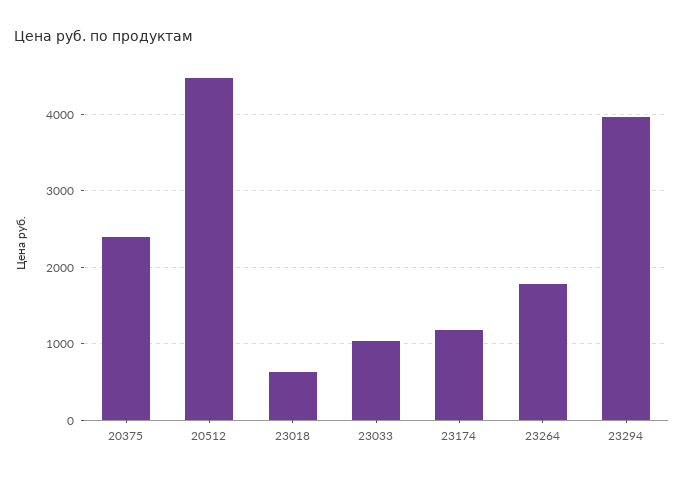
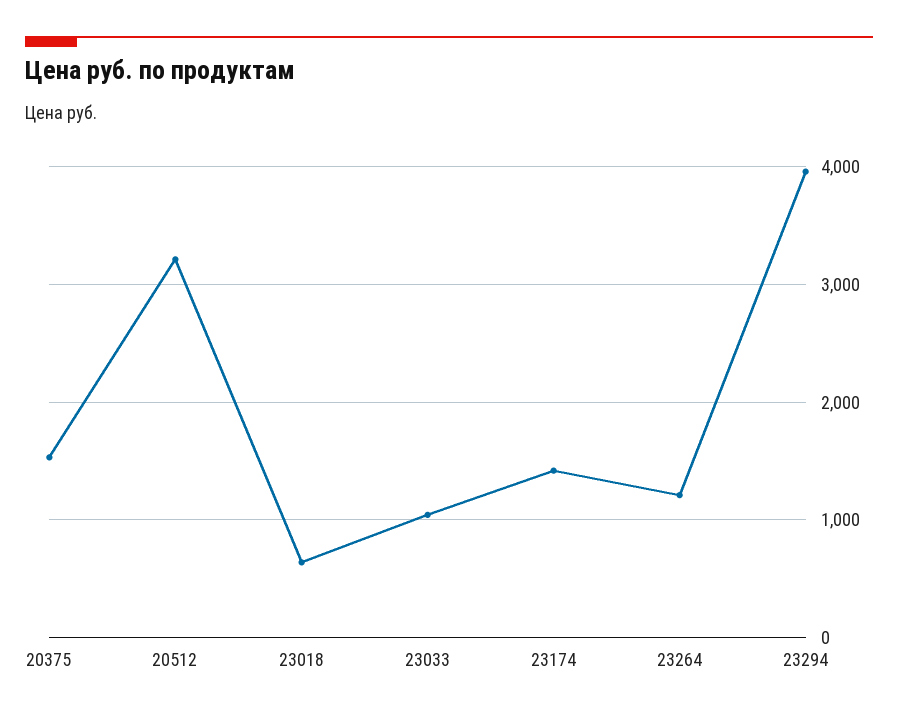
20375: 2400 -> 1500
20512: 4500 -> 3200
23174: 1200 -> 1400
23264: 1800 -> 1200

